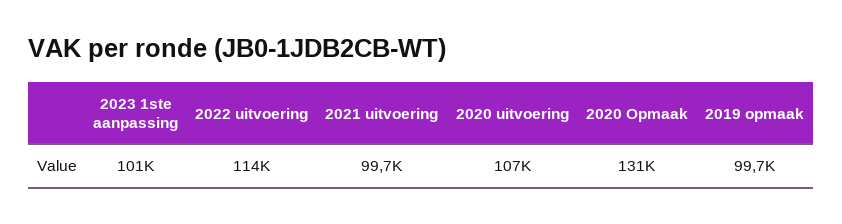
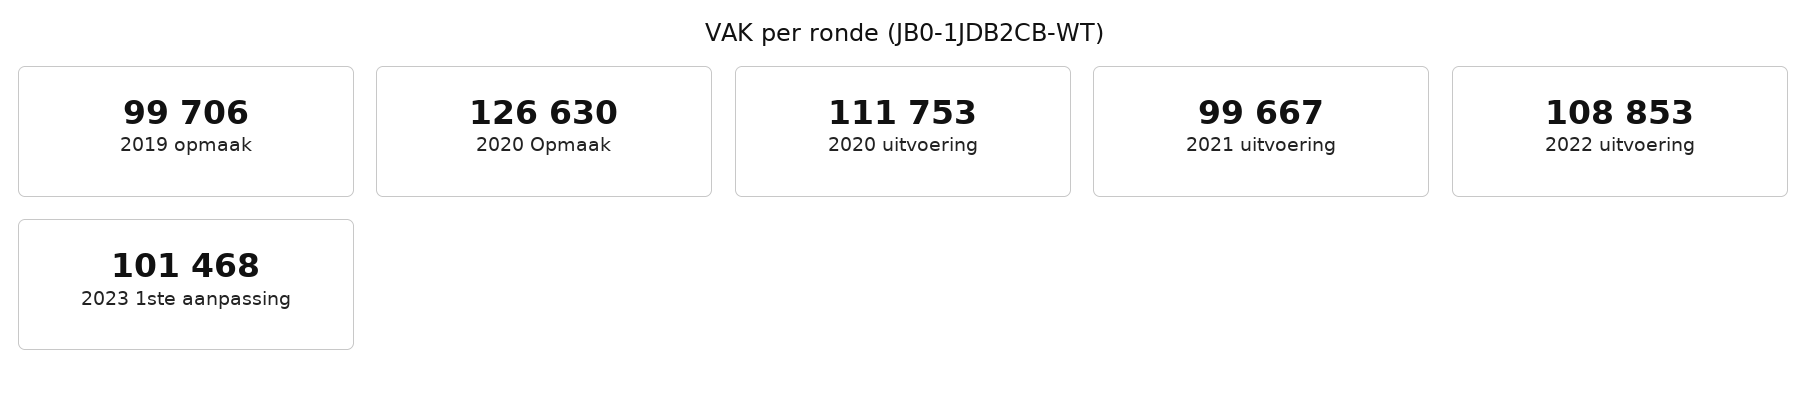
2022 uitvoering: 114000 -> 108853
2020 uitvoering: 107000 -> 111753
2020 Opmaak: 131000 -> 126630

